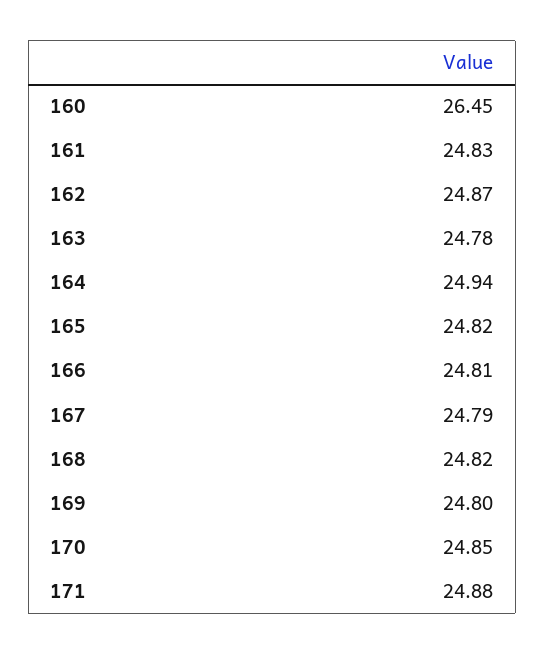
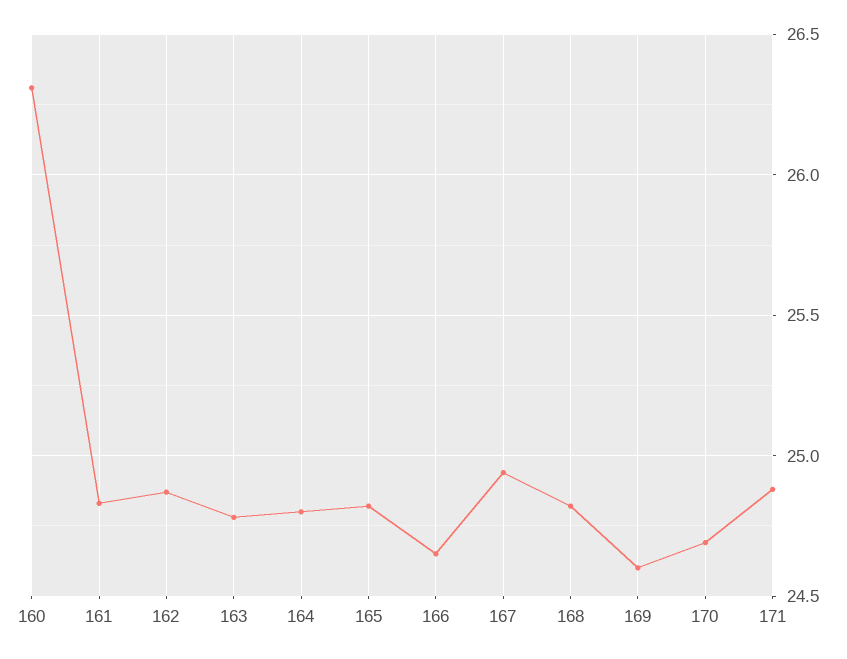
160: 26.45 -> 26.3
164: 24.94 -> 24.8
166: 24.81 -> 24.65
167: 24.79 -> 24.95
169: 24.8 -> 24.6
170: 24.85 -> 24.7

